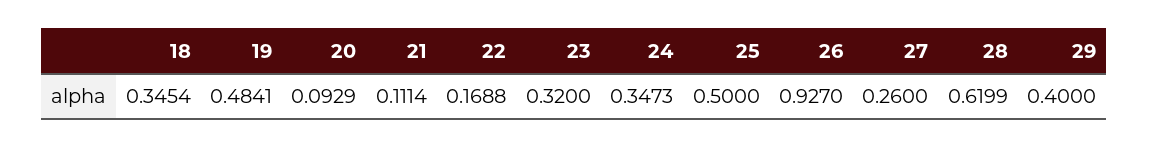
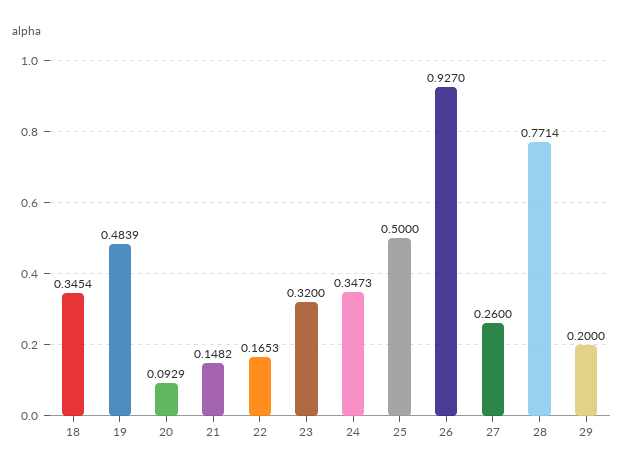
19: 0.4841 -> 0.4839
21: 0.1114 -> 0.1482
22: 0.1688 -> 0.1653
28: 0.6199 -> 0.7714
29: 0.4 -> 0.2

